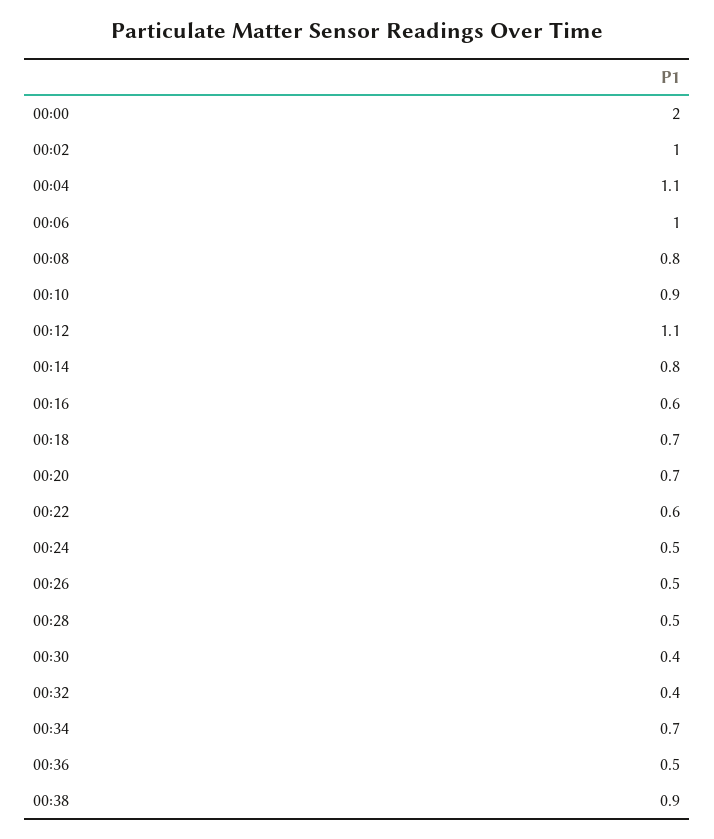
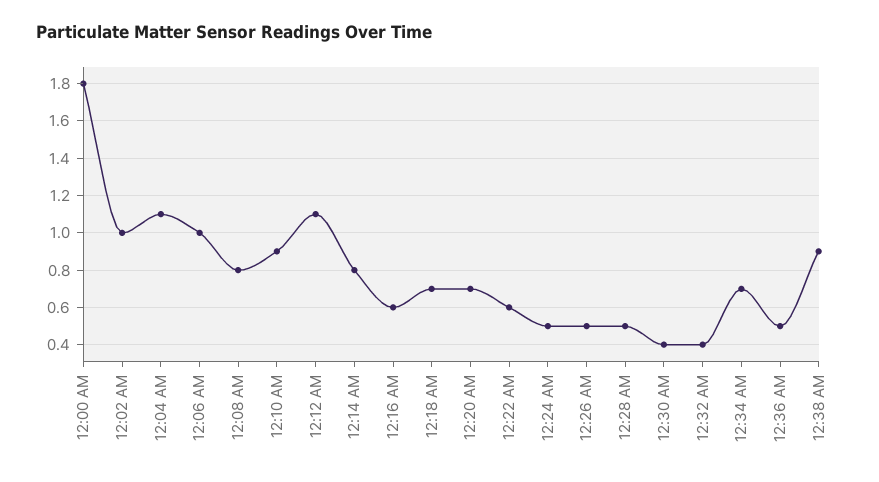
00:00: 2 -> 1.8

